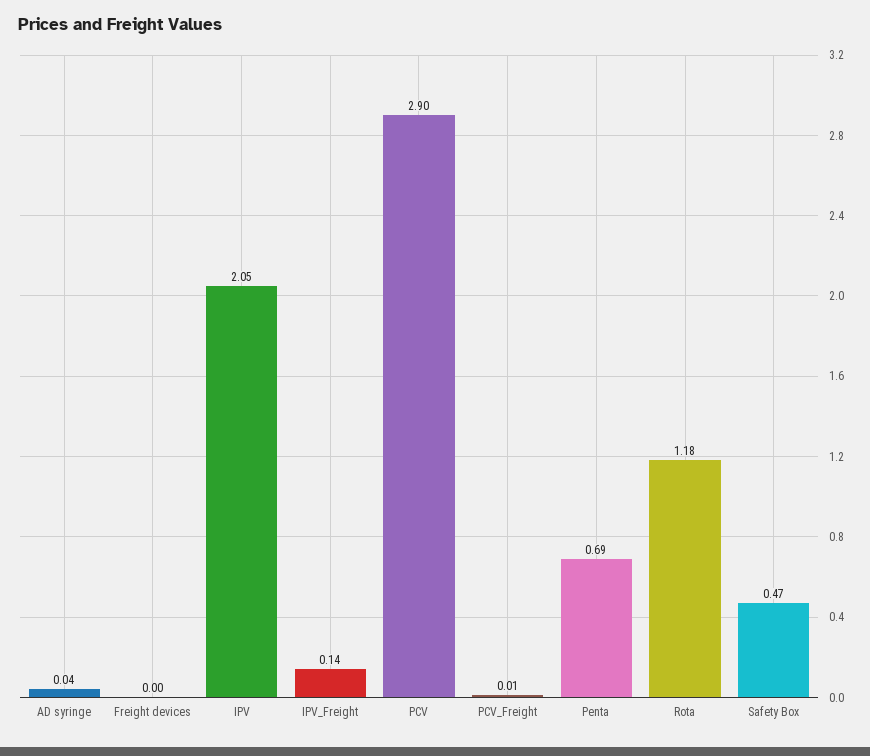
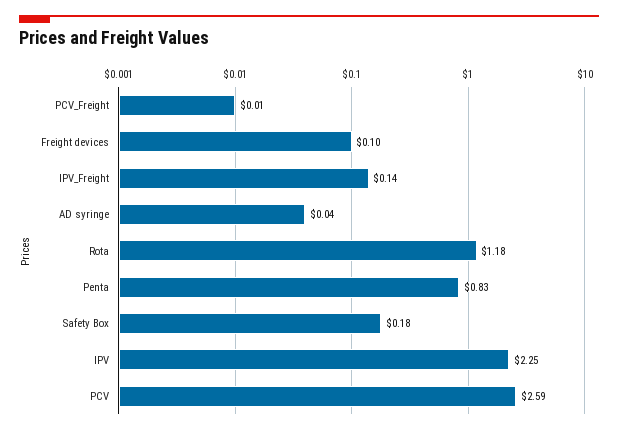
Freight devices: 0 -> 0.1
IPV: 2.05 -> 2.25
PCV: 2.9 -> 2.59
Penta: 0.69 -> 0.83
Safety Box: 0.47 -> 0.18

